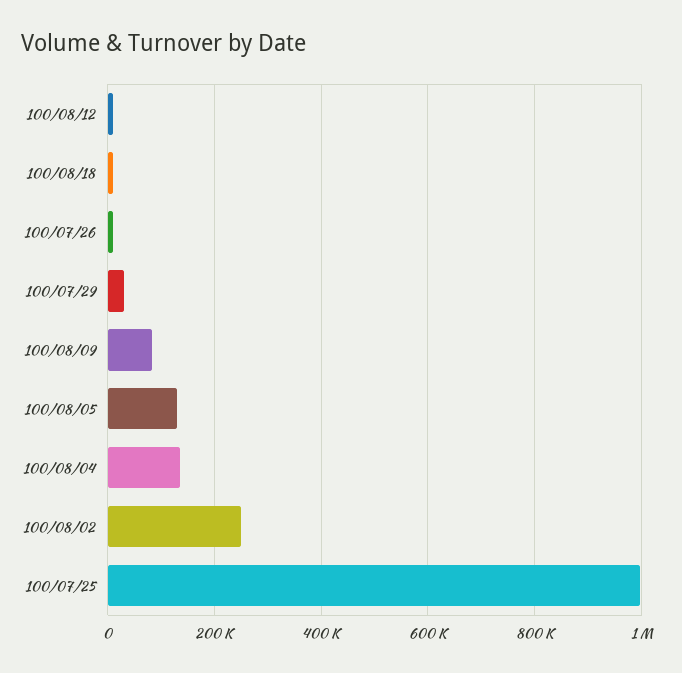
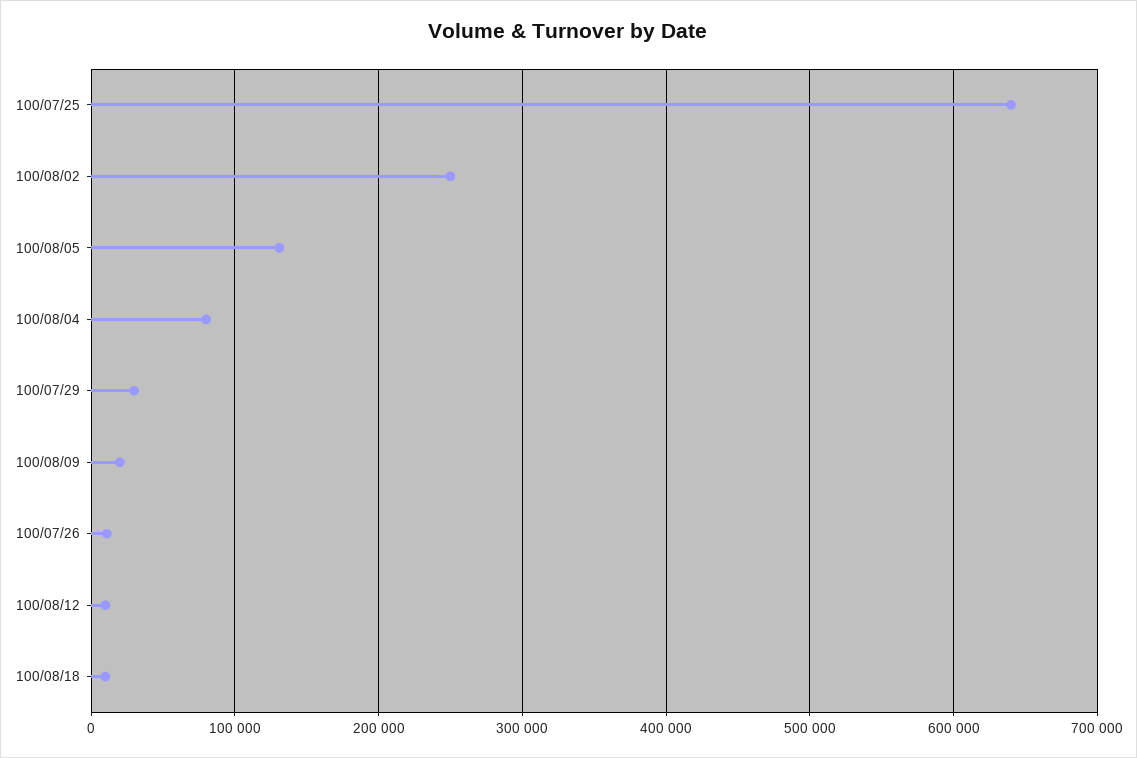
100/08/09: 80000 -> 20000
100/08/04: 140000 -> 80000
100/07/25: 1000000 -> 640000

